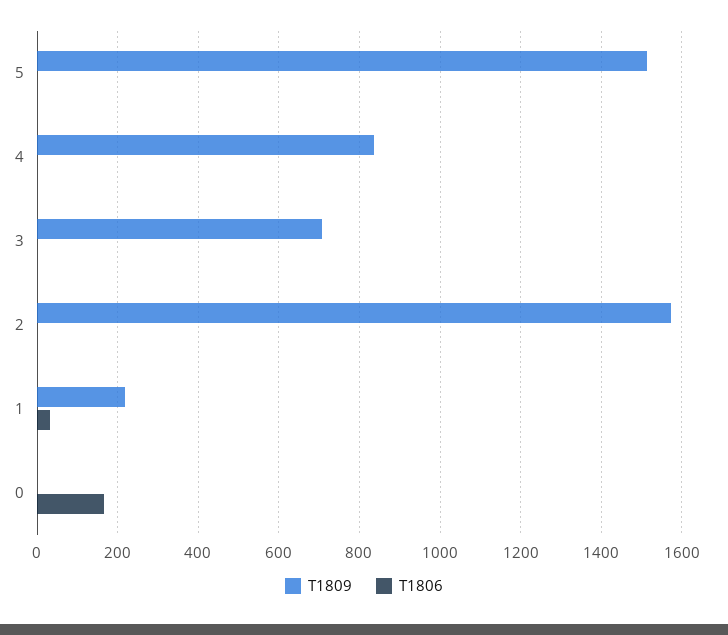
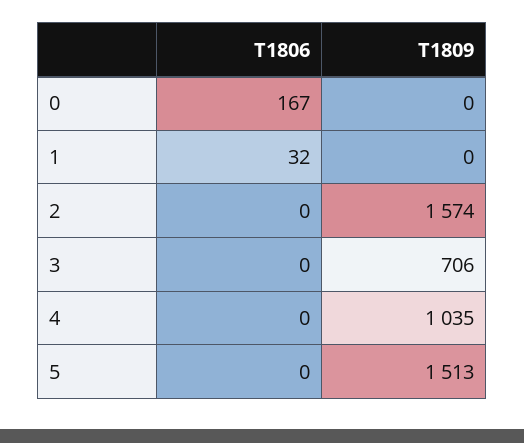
T1809, 4: 840 -> 1035
T1809, 1: 220 -> 0

